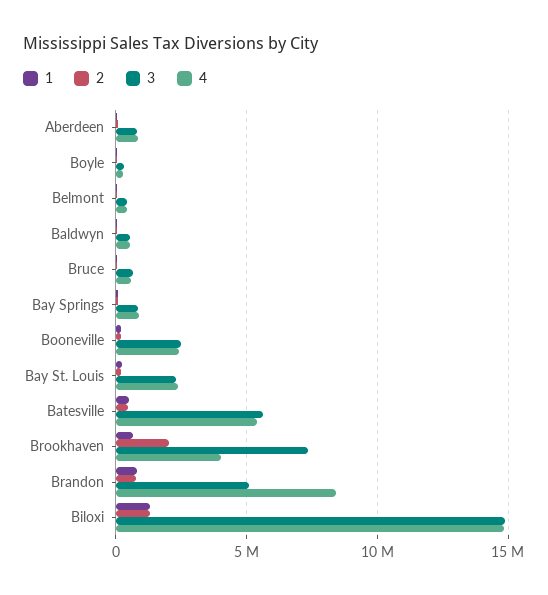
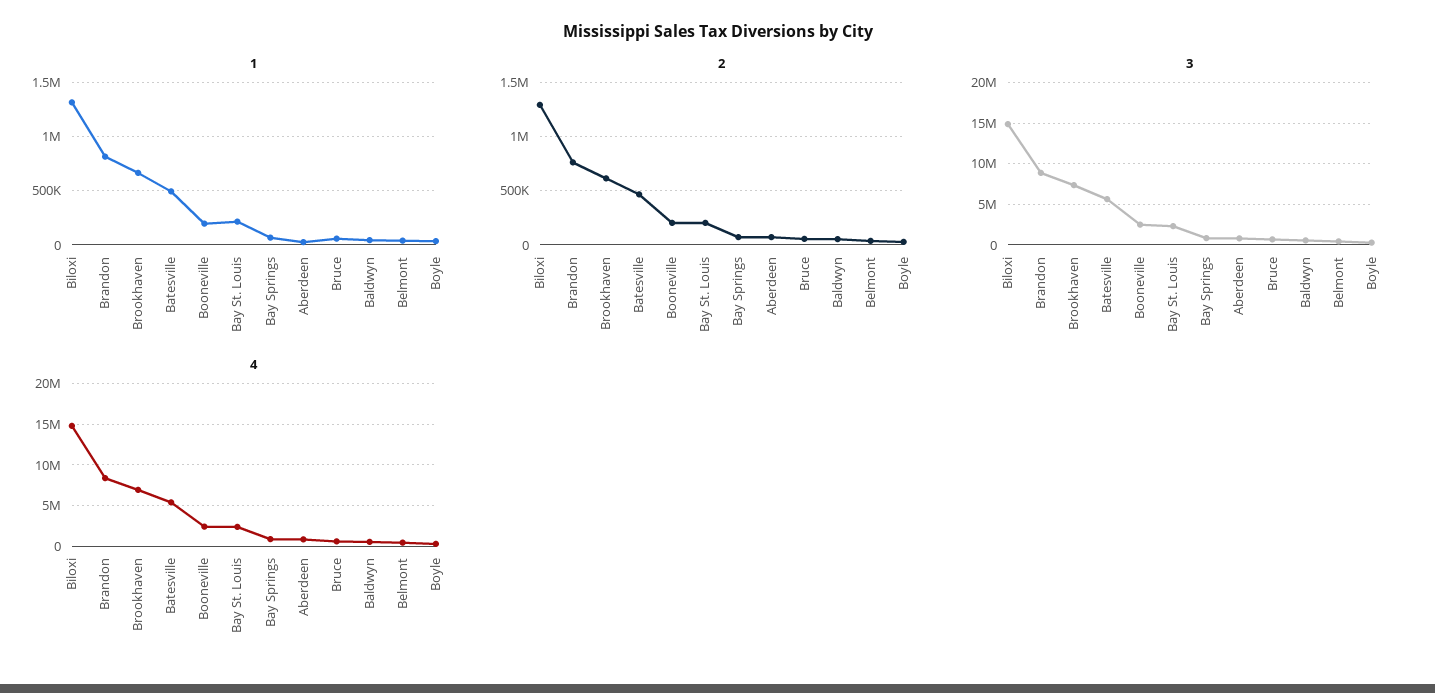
2, Brookhaven: 2000000 -> 600000
4, Brookhaven: 4000000 -> 7000000
3, Brandon: 5000000 -> 9000000

